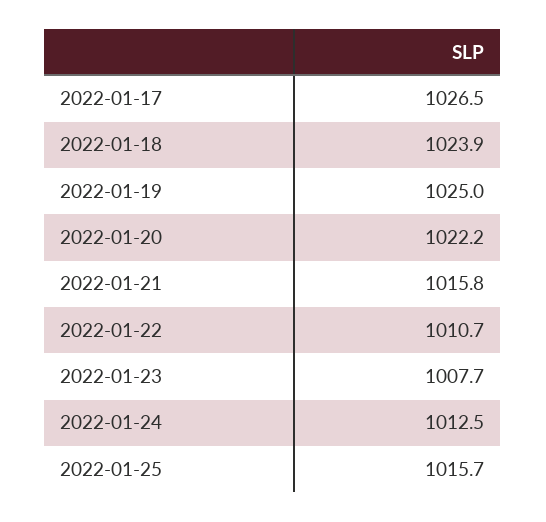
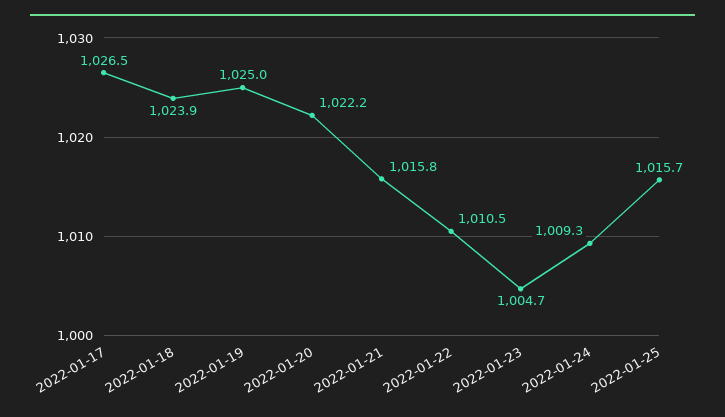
2022-01-22: 1010.7 -> 1010.5
2022-01-23: 1007.7 -> 1004.7
2022-01-24: 1012.5 -> 1009.3

